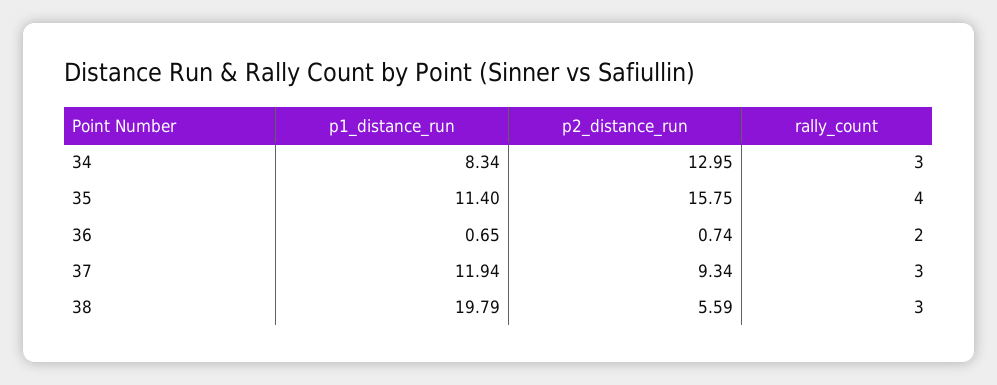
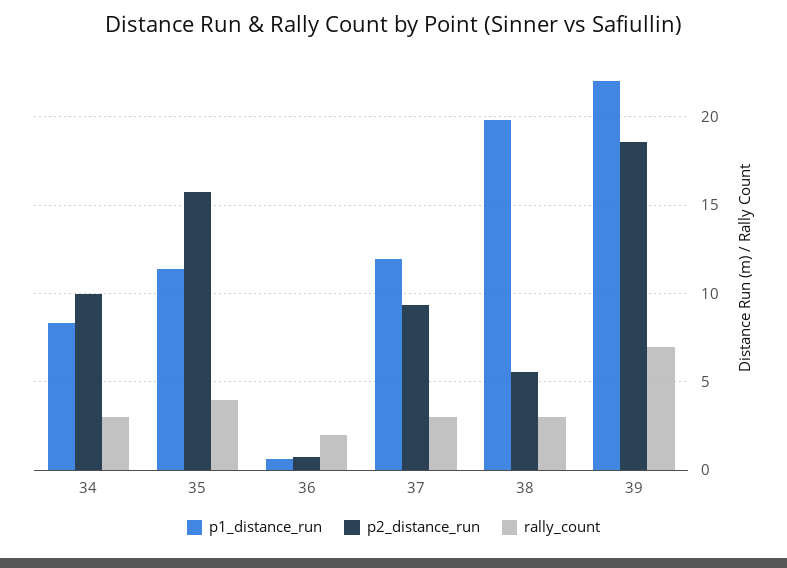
p2_distance_run, 34: 12.95 -> 10
p1_distance_run, 39: none -> 22
p2_distance_run, 39: none -> 18.5
rally_count, 39: none -> 7

